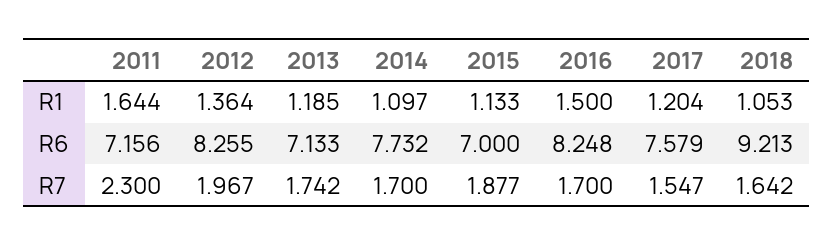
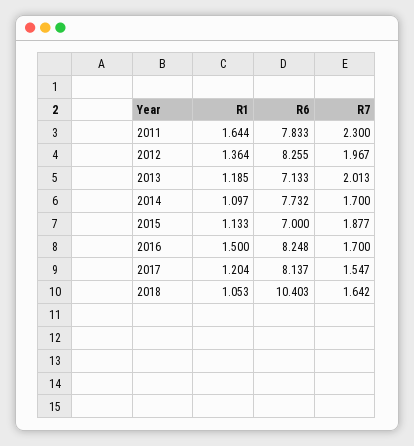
2011, R6: 7.156 -> 7.833
2017, R6: 7.579 -> 8.137
2018, R6: 9.213 -> 10.403
2013, R7: 1.742 -> 2.013

